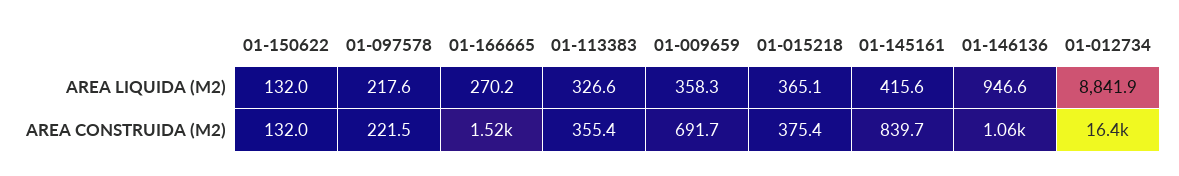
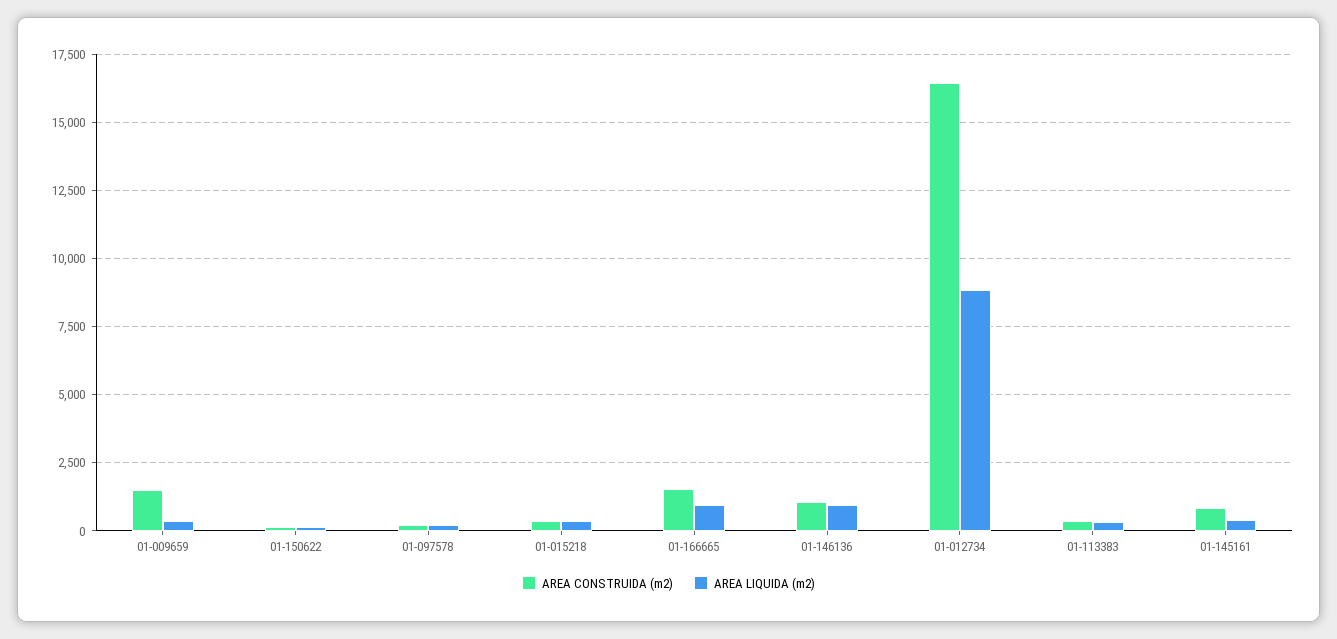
AREA LIQUIDA (M2), 01-166665: 270.2 -> 1000
AREA CONSTRUIDA (M2), 01-009659: 691.7 -> 1500

